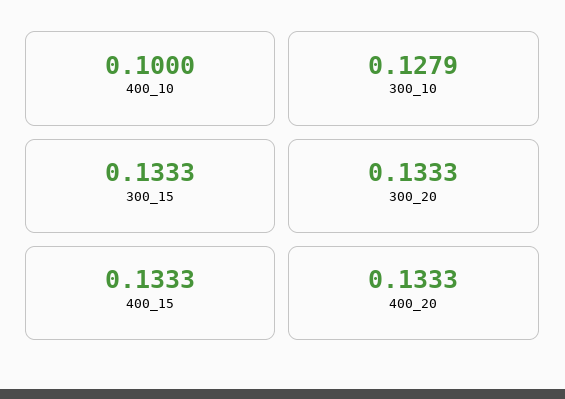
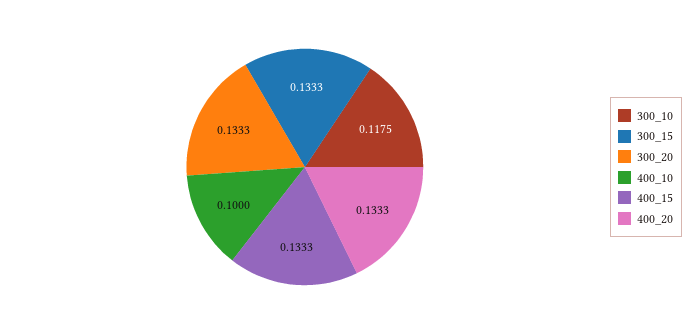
300_10: 0.1279 -> 0.1175

